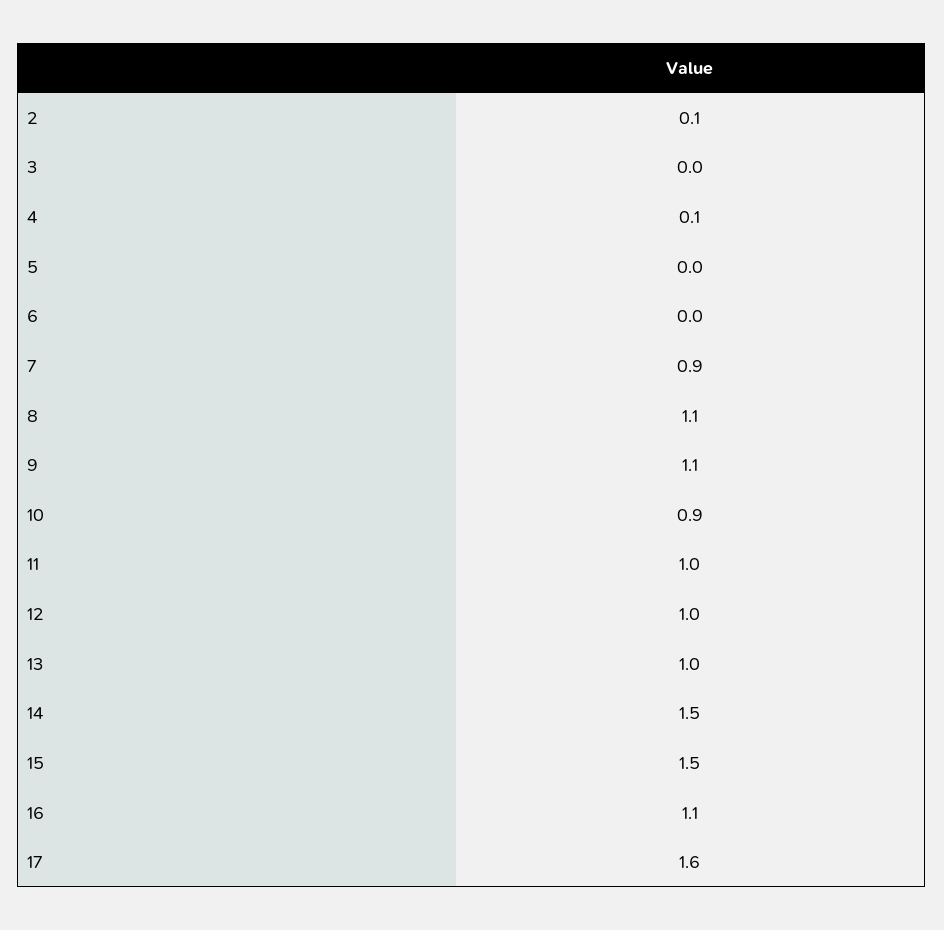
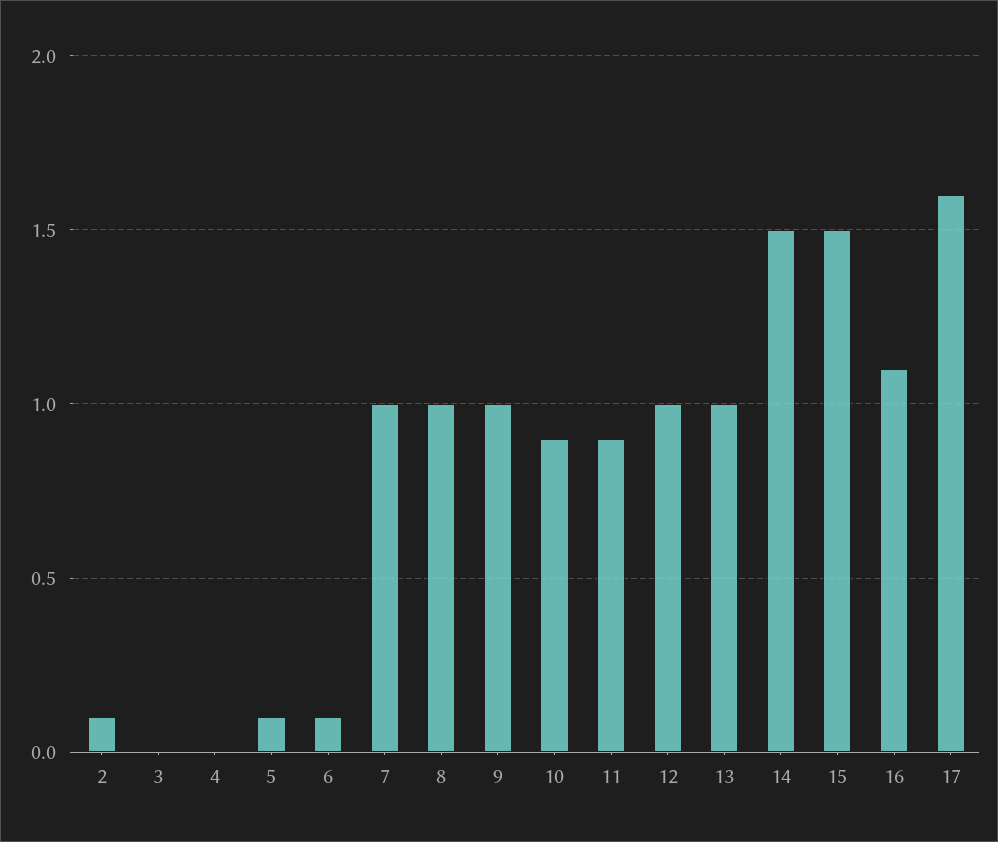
4: 0.1 -> 0
5: 0 -> 0.1
6: 0 -> 0.1
7: 0.9 -> 1
8: 1.1 -> 1
9: 1.1 -> 1
11: 1 -> 0.9

